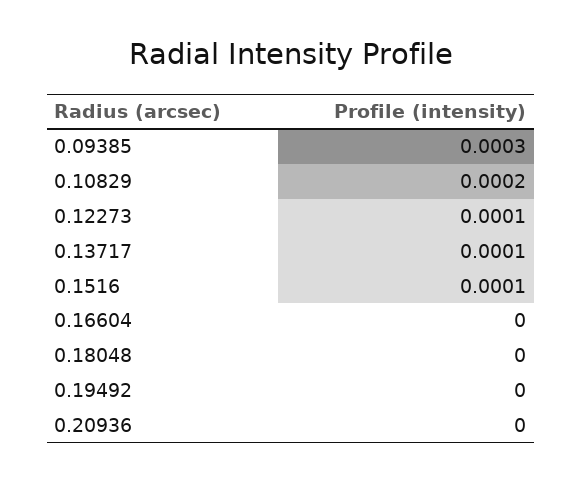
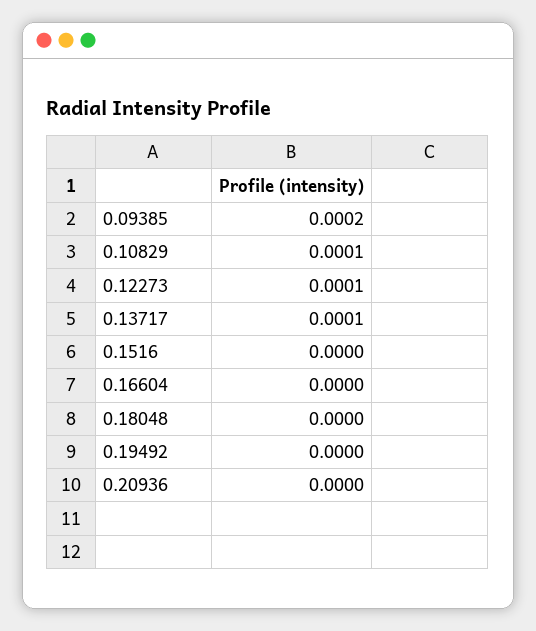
0.09385: 0.0003 -> 0.0002
0.10829: 0.0002 -> 0.0001
0.1516: 0.0001 -> 0

